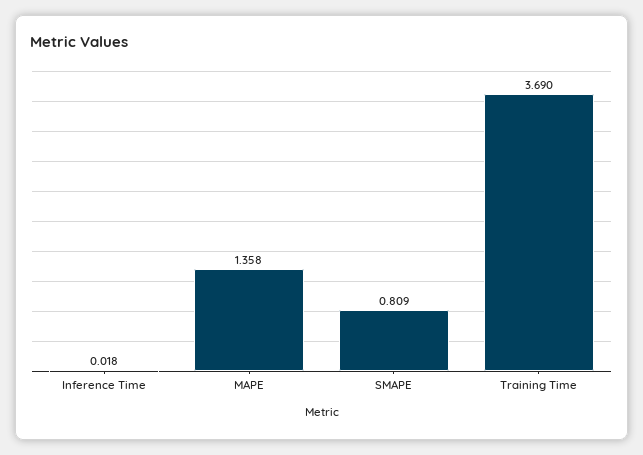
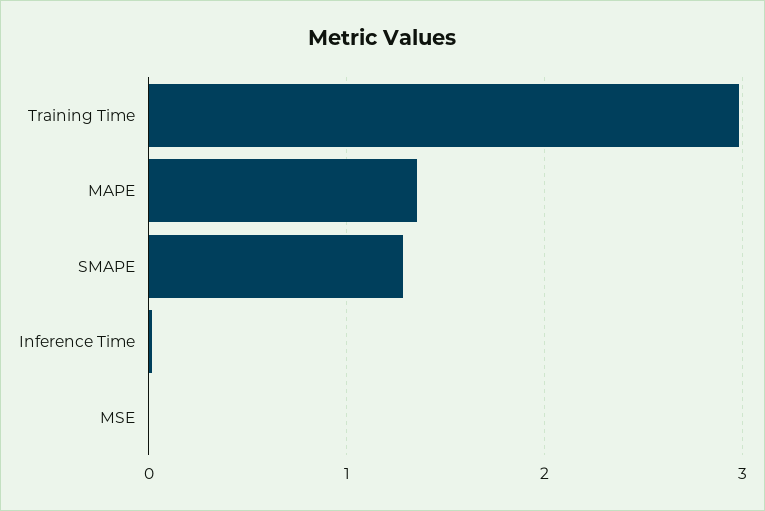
SMAPE: 0.809 -> 1.3
Training Time: 3.69 -> 3
MSE: none -> 0

